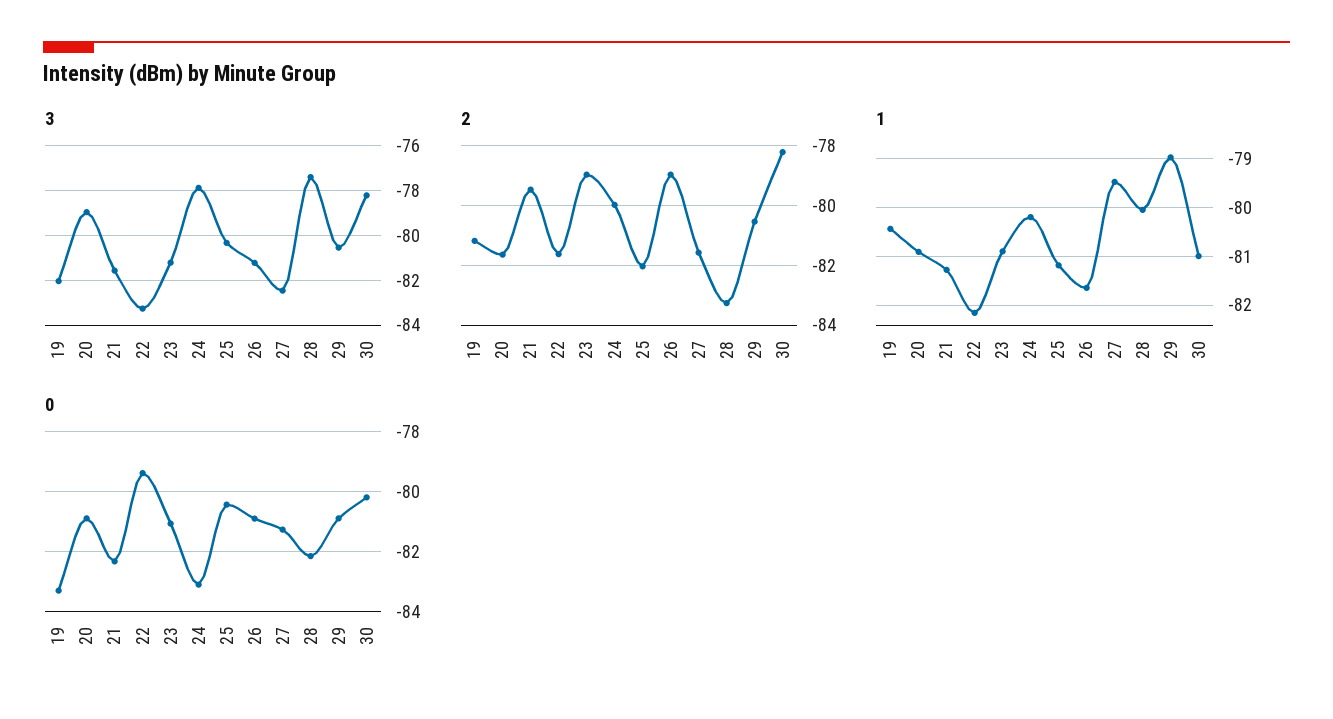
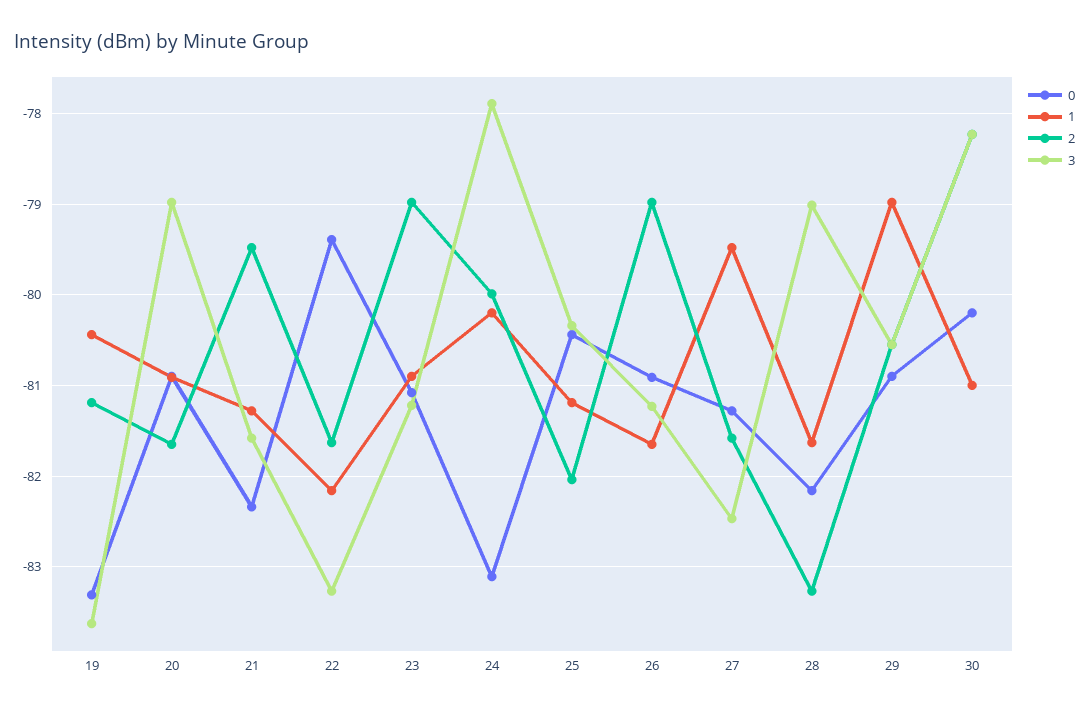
3, 19: -82 -> -83.6
3, 28: -77.5 -> -79
1, 28: -80 -> -81.6

